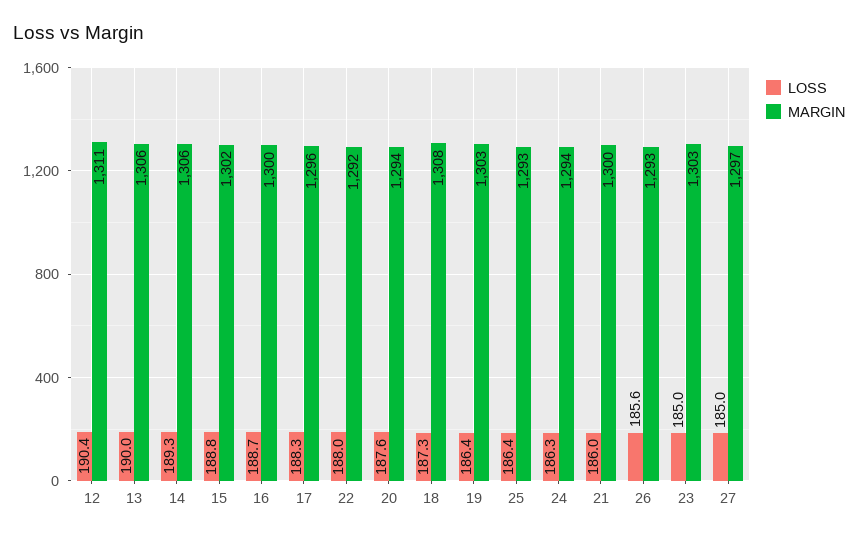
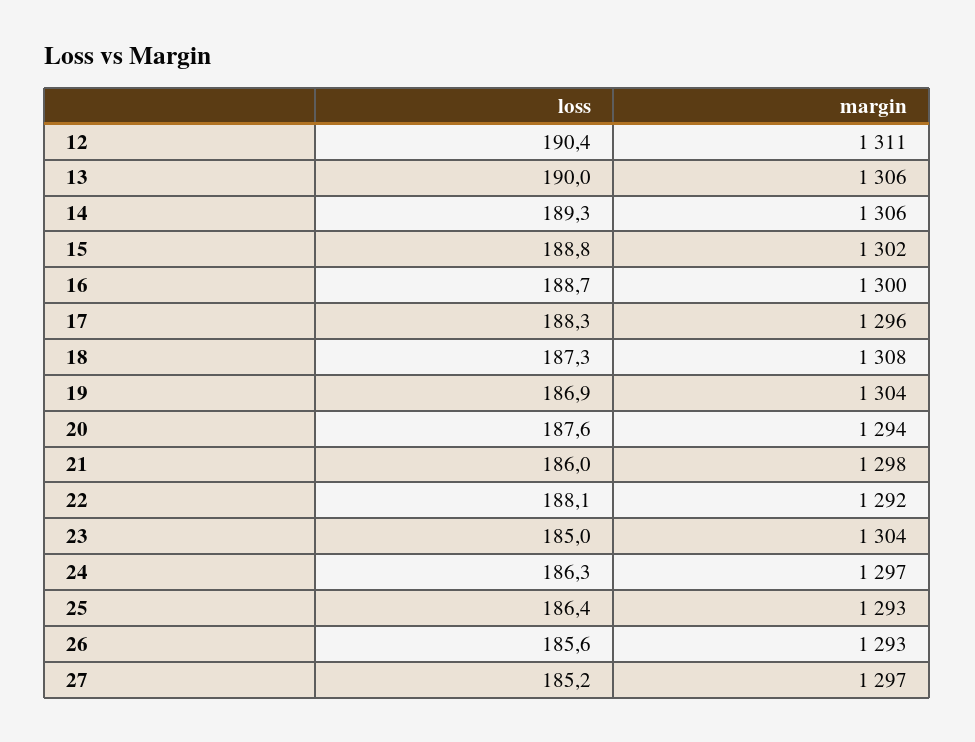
LOSS, 22: 188 -> 188.1
LOSS, 19: 186.4 -> 186.9
MARGIN, 19: 1303 -> 1304
MARGIN, 24: 1294 -> 1297
MARGIN, 21: 1300 -> 1298
MARGIN, 23: 1303 -> 1304
LOSS, 27: 185 -> 185.2

